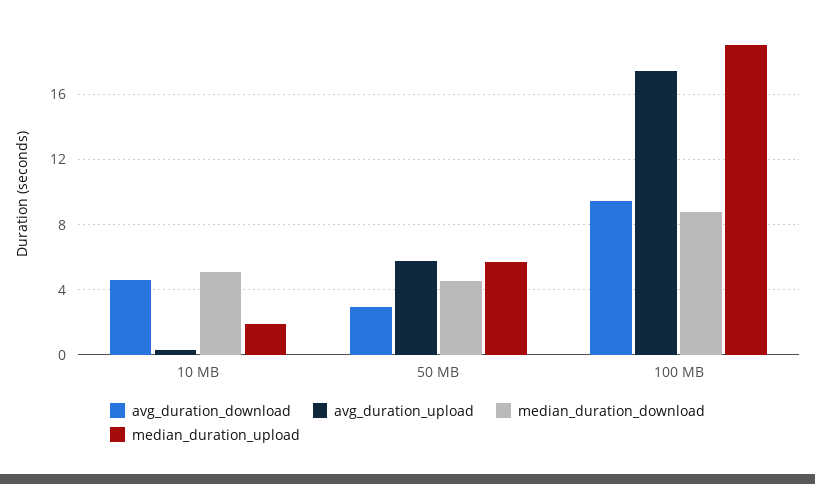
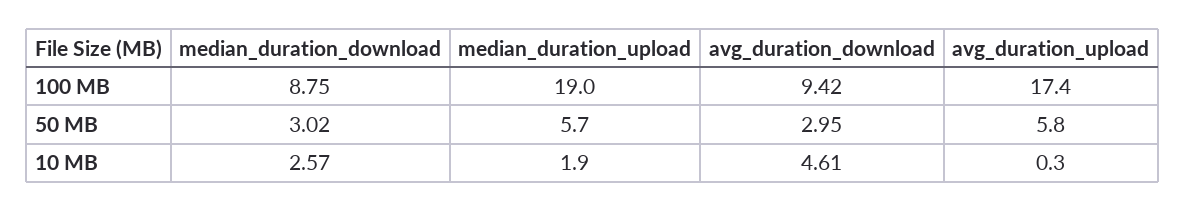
median_duration_download, 10 MB: 5 -> 2.57
median_duration_download, 50 MB: 4.5 -> 3.02

